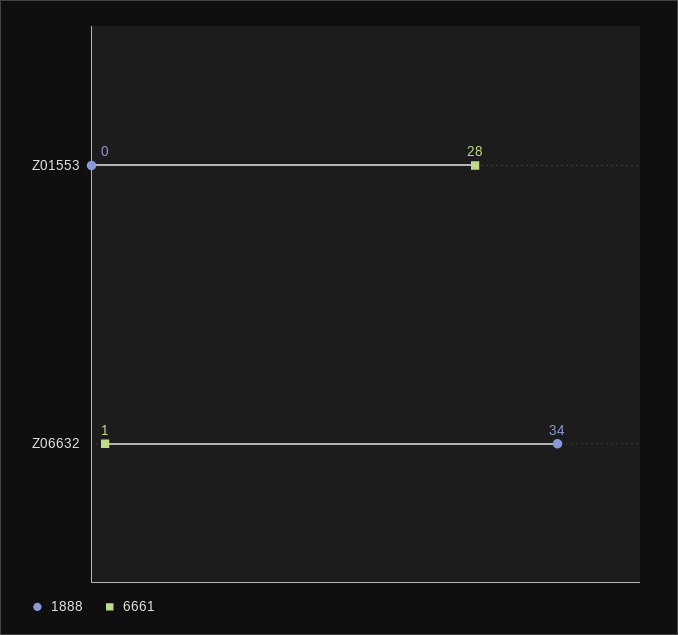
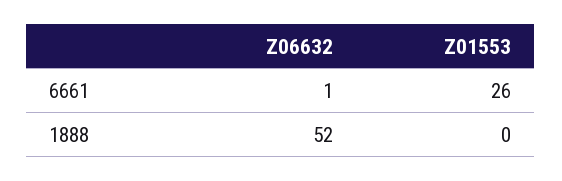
6661, Z01553: 28 -> 26
1888, Z06632: 34 -> 52

